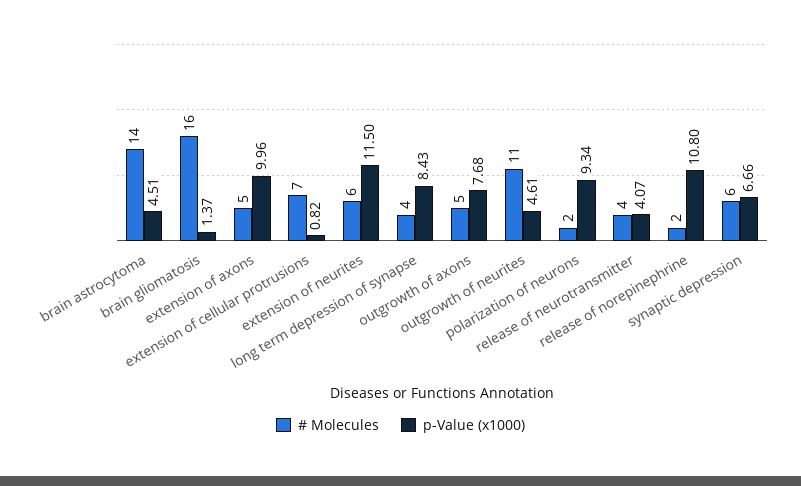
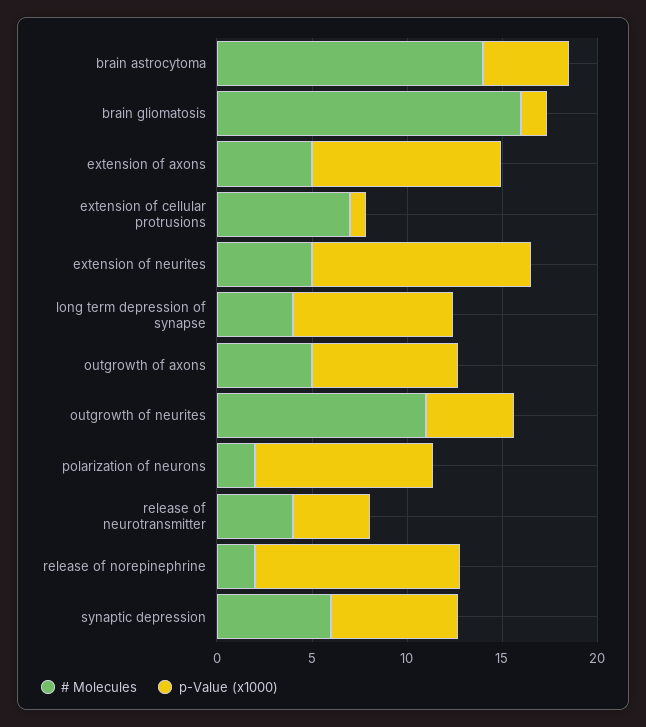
# Molecules, extension of neurites: 6 -> 5

